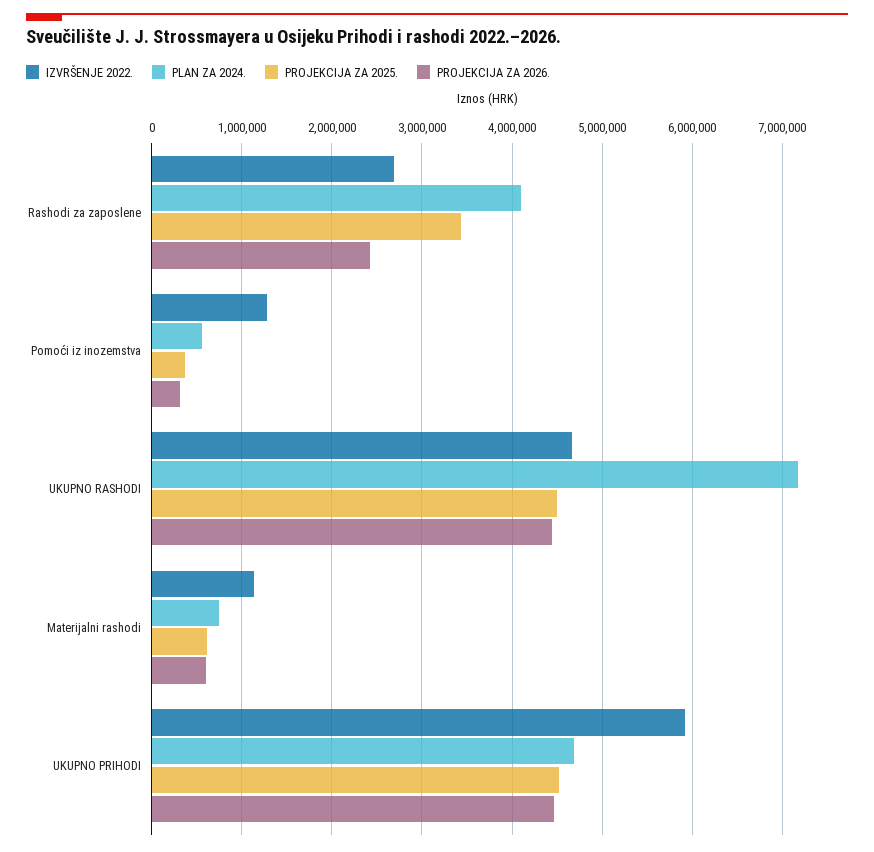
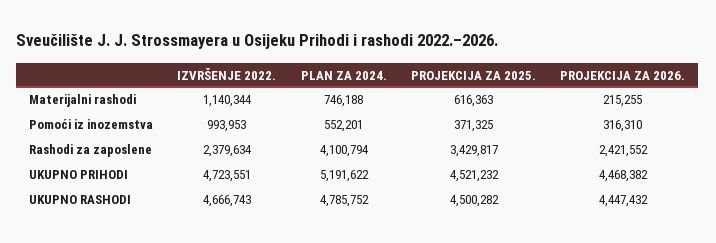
IZVRŠENJE 2022., Rashodi za zaposlene: 2700000 -> 2379634
IZVRŠENJE 2022., Pomoći iz inozemstva: 1300000 -> 993953
PLAN ZA 2024., UKUPNO RASHODI: 7200000 -> 4785752
PROJEKCIJA ZA 2026., Materijalni rashodi: 600000 -> 215255
IZVRŠENJE 2022., UKUPNO PRIHODI: 5900000 -> 4723551
PLAN ZA 2024., UKUPNO PRIHODI: 4700000 -> 5191622

